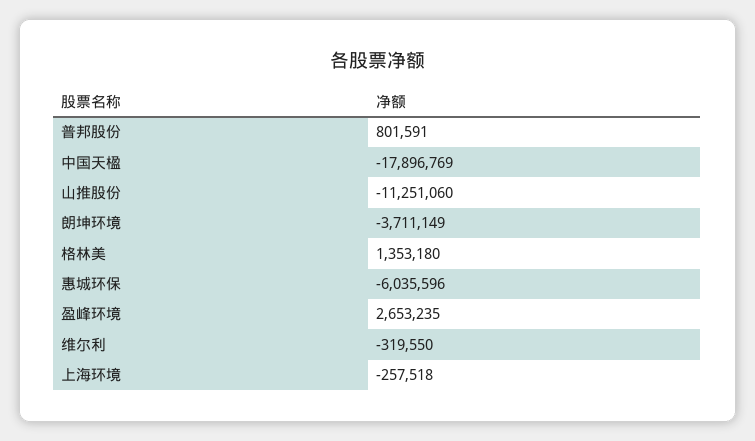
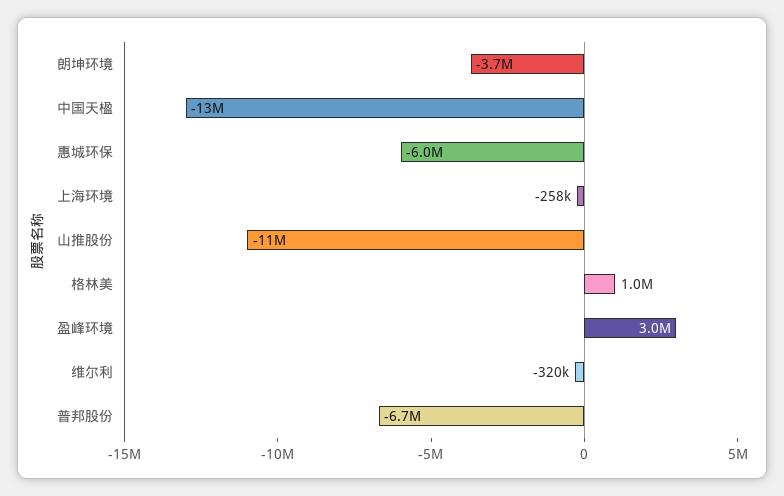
普邦股份: 801591 -> -6700000
中国天楹: -17896769 -> -13000000
格林美: 1353180 -> 1000000
盈峰环境: 2653235 -> 3000000

